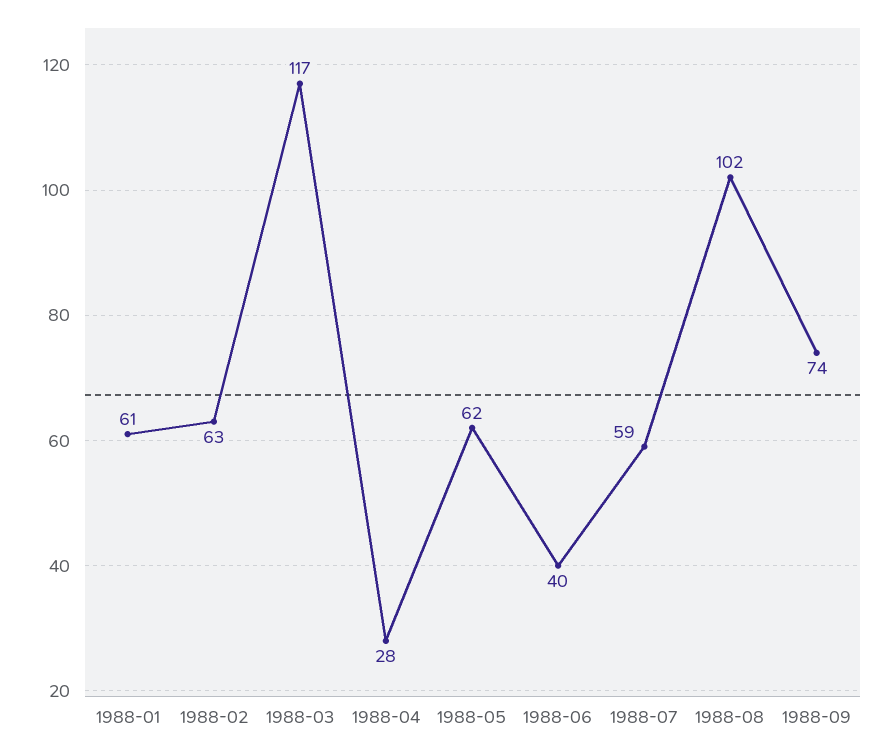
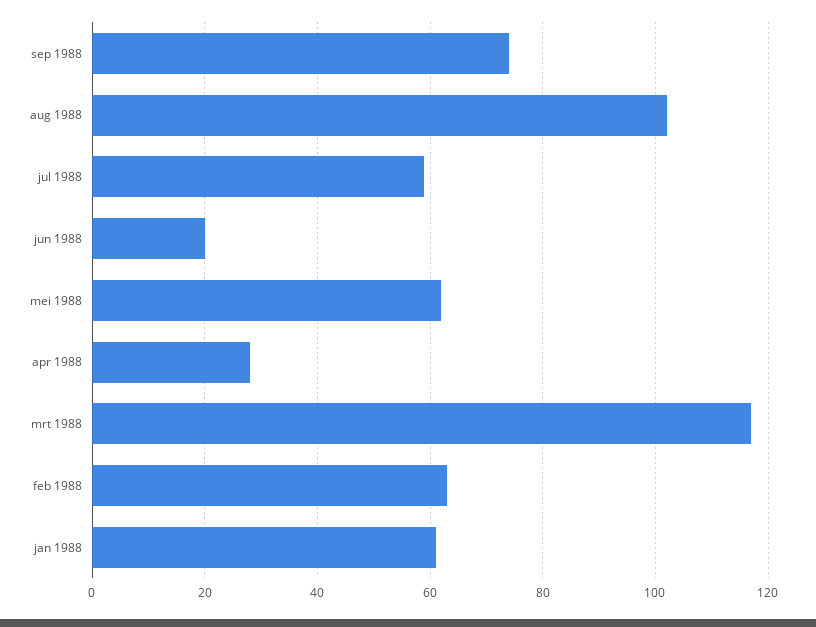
1988-06: 40 -> 20

